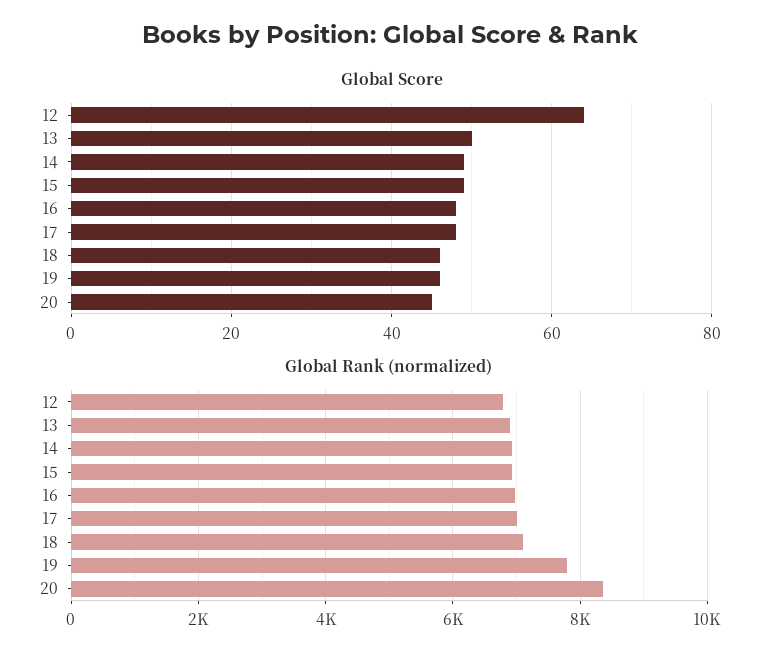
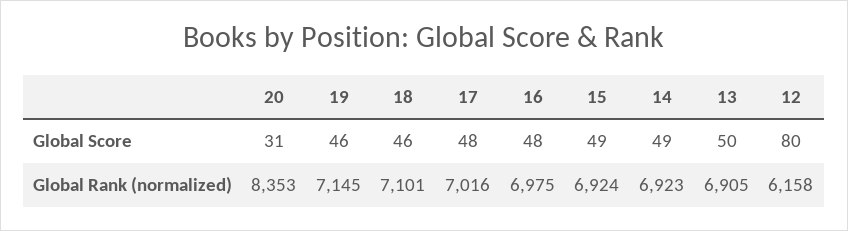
Global Score, 12: 65 -> 80
Global Score, 20: 45 -> 31
Global Rank (normalized), 12: 6800 -> 6158
Global Rank (normalized), 19: 7800 -> 7145

